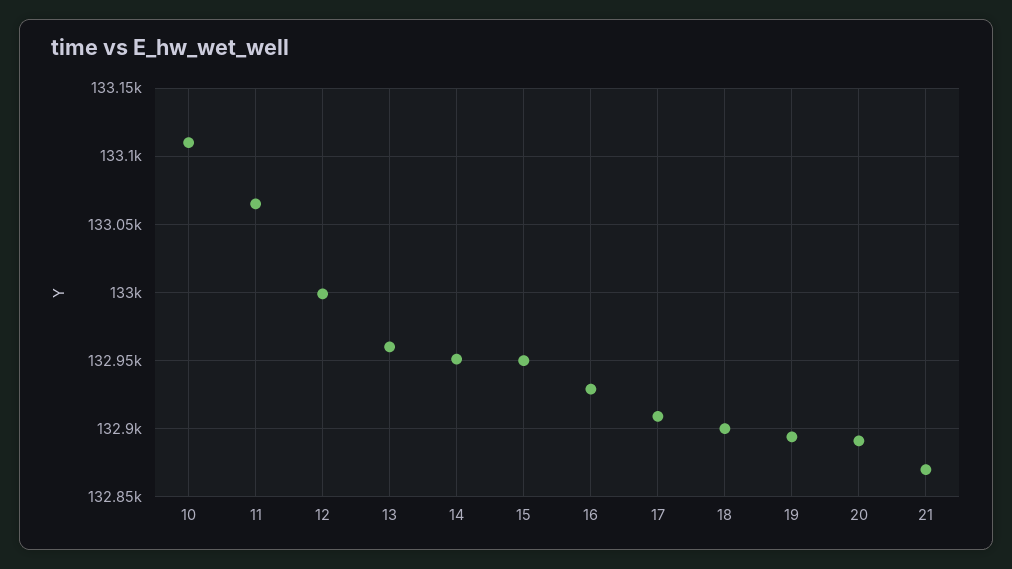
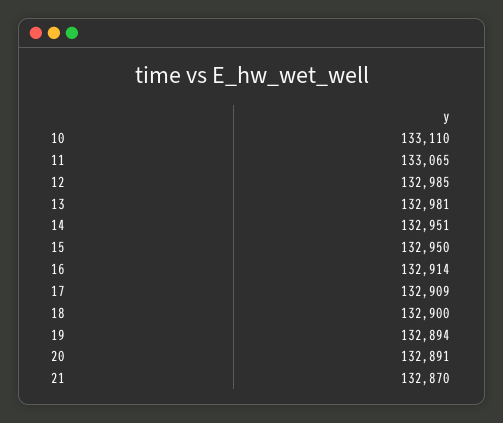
12: 133000 -> 132985
13: 132960 -> 132981
16: 132930 -> 132914

